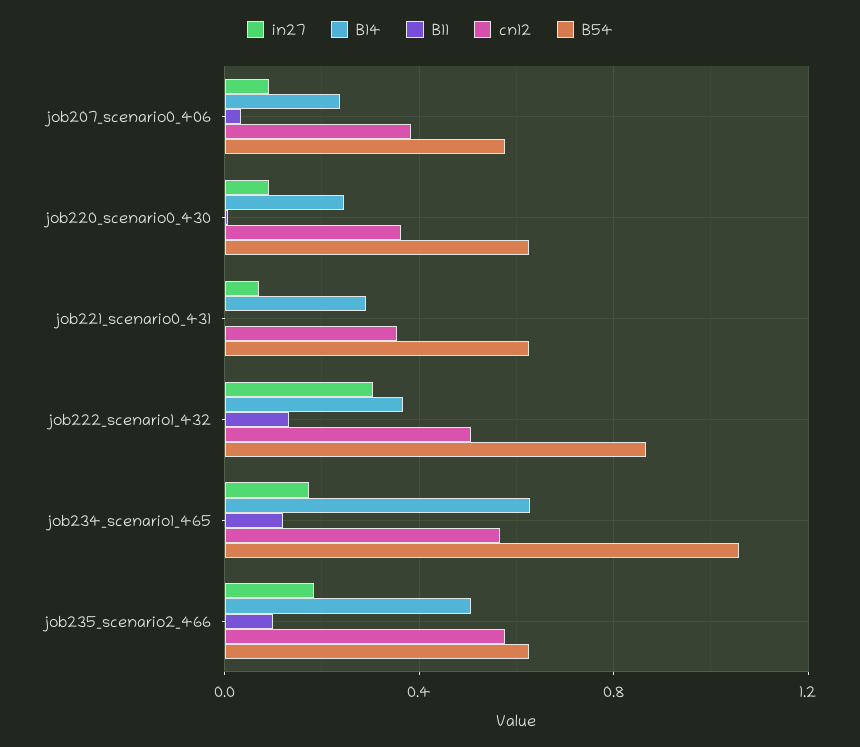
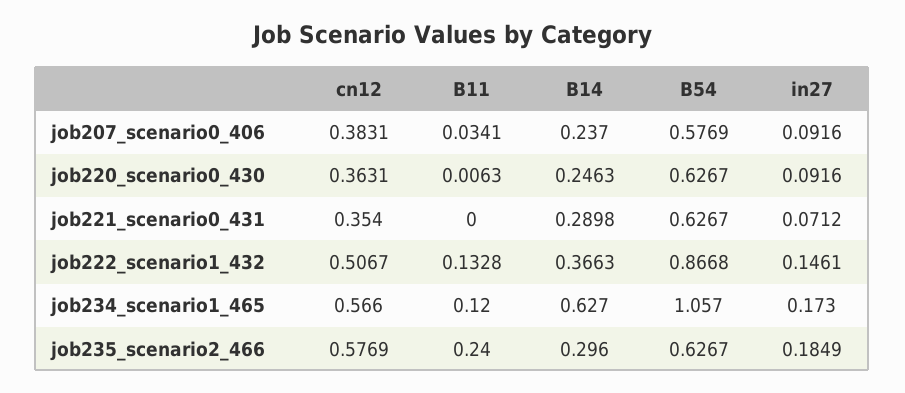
in27, job222_scenario1_432: 0.3 -> 0.1461
B14, job235_scenario2_466: 0.5 -> 0.296
B11, job235_scenario2_466: 0.1 -> 0.24

